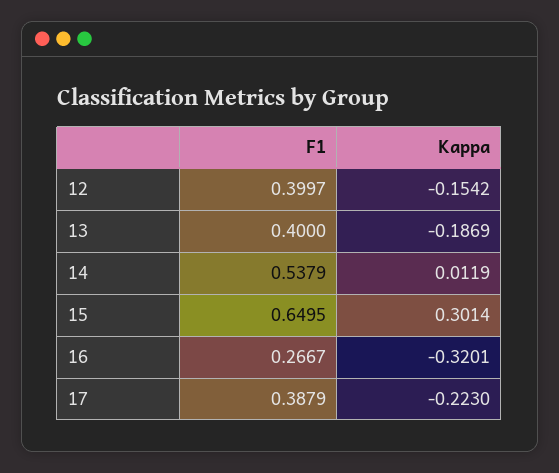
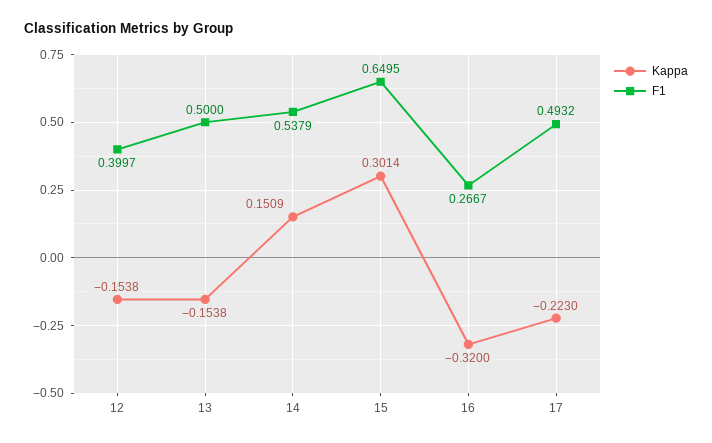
Kappa, 12: -0.1542 -> -0.1538
F1, 13: 0.4 -> 0.5
Kappa, 13: -0.1869 -> -0.1538
Kappa, 14: 0.0119 -> 0.1509
Kappa, 16: -0.3201 -> -0.32
F1, 17: 0.3879 -> 0.4932

